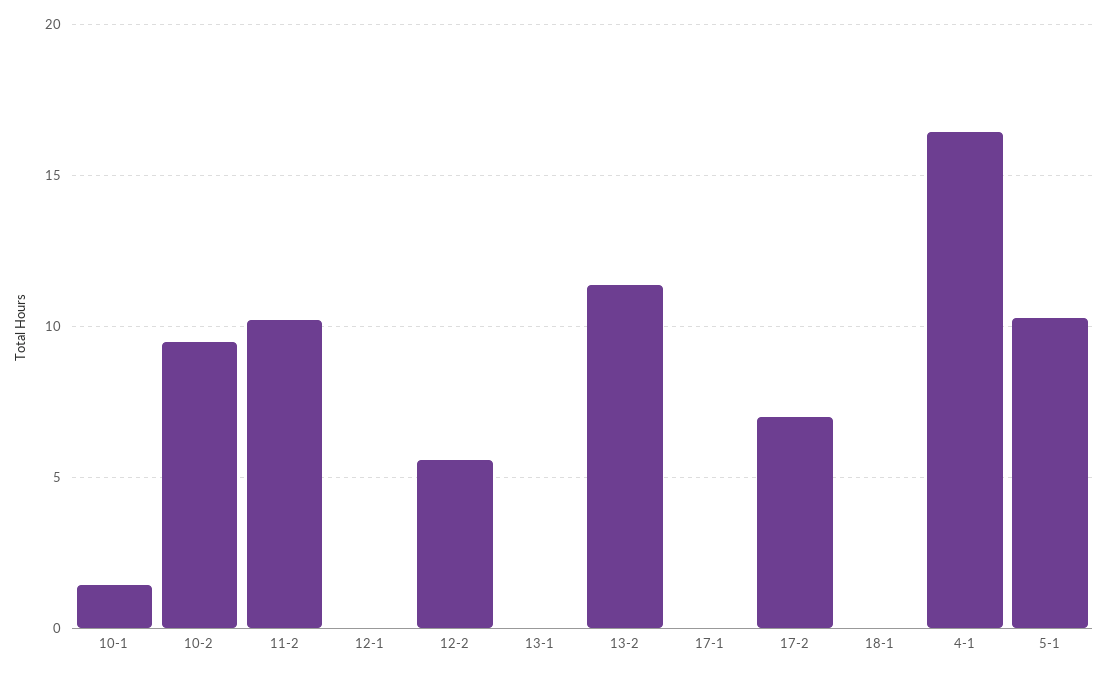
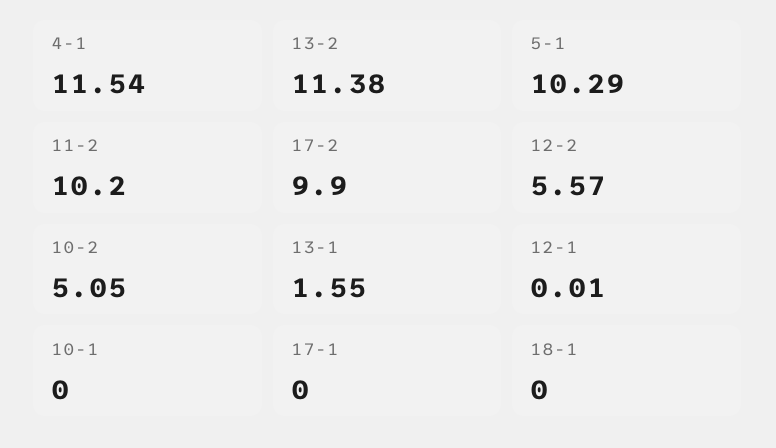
10-1: 1.5 -> 0
10-2: 9.5 -> 5.05
13-1: 0 -> 1.55
17-2: 7 -> 9.9
4-1: 16.5 -> 11.54

